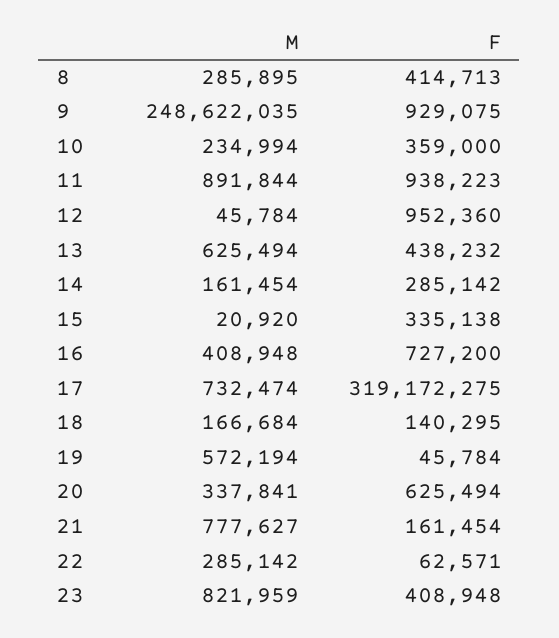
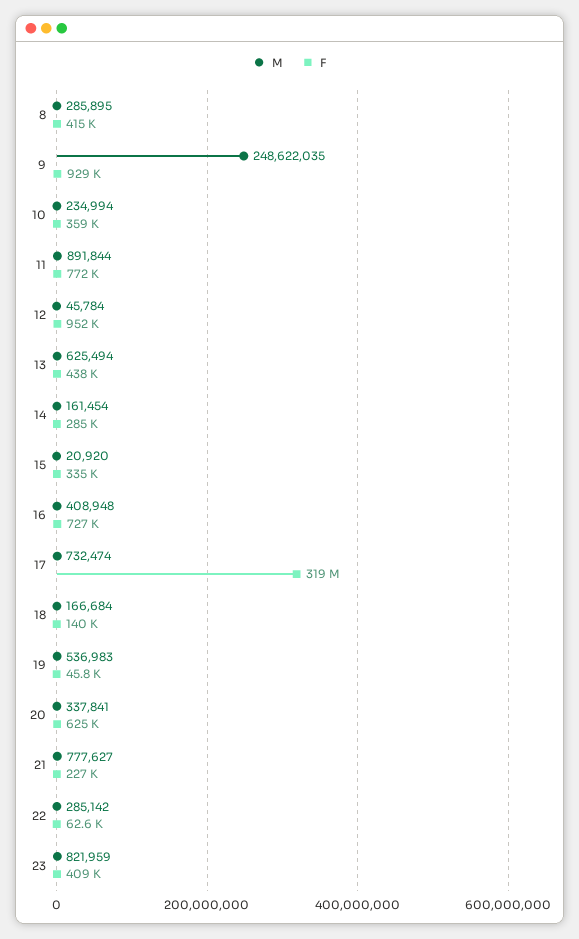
F, 11: 938223 -> 772000
M, 19: 572194 -> 536983
F, 21: 161454 -> 227000

